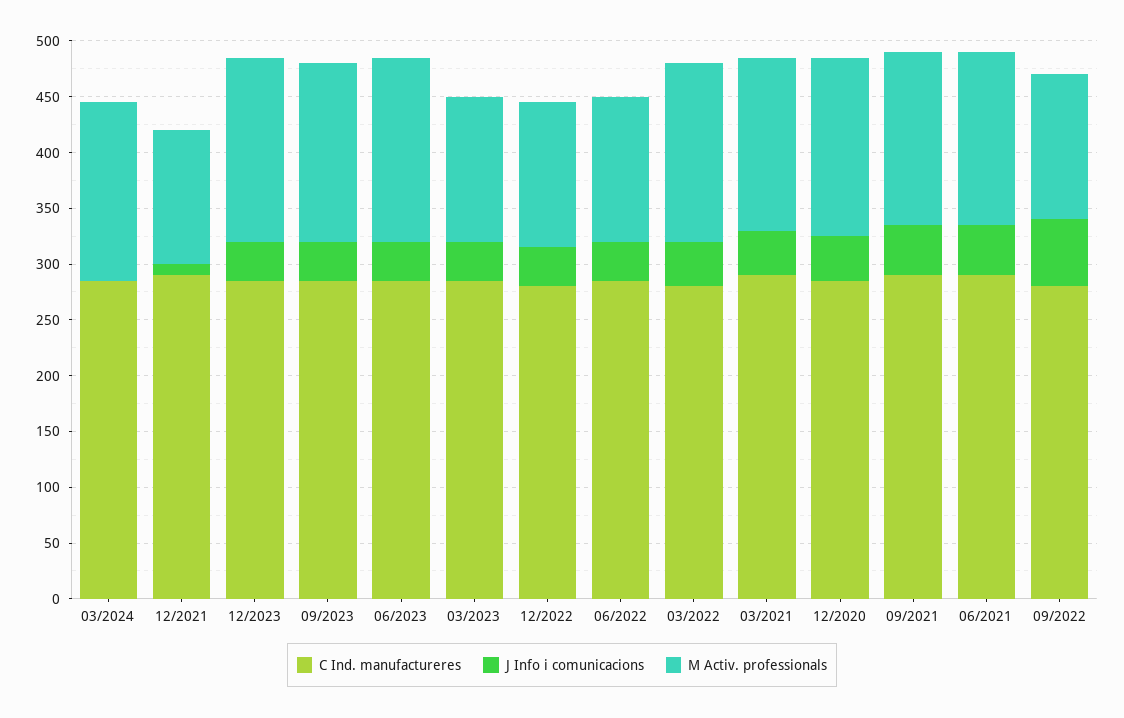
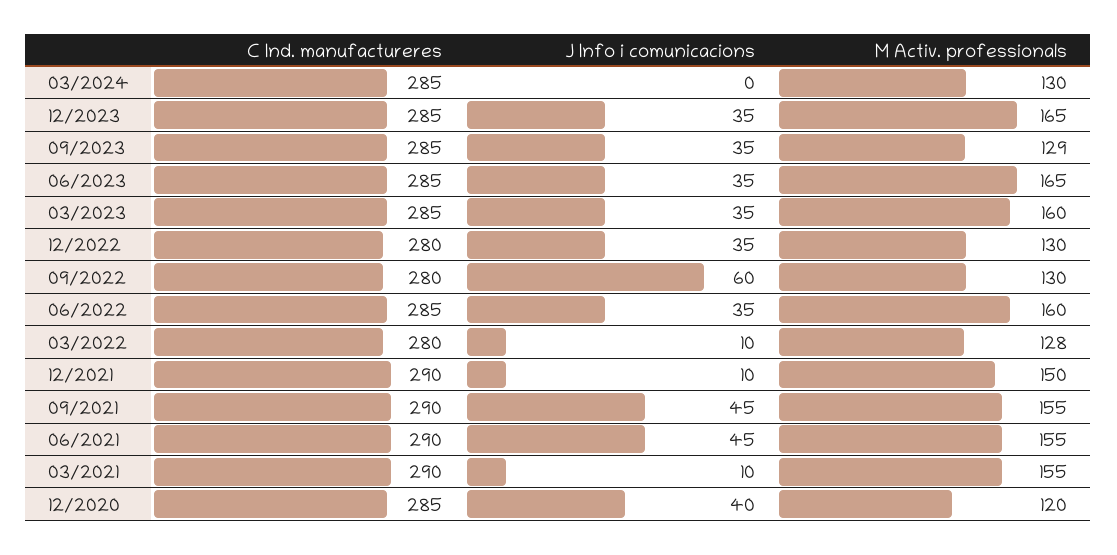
M Activ. professionals, 03/2024: 160 -> 130
M Activ. professionals, 12/2021: 120 -> 150
M Activ. professionals, 09/2023: 160 -> 129
M Activ. professionals, 03/2023: 130 -> 160
M Activ. professionals, 06/2022: 130 -> 160
J Info i comunicacions, 03/2022: 40 -> 10
M Activ. professionals, 03/2022: 160 -> 128
J Info i comunicacions, 03/2021: 40 -> 10
M Activ. professionals, 12/2020: 160 -> 120

